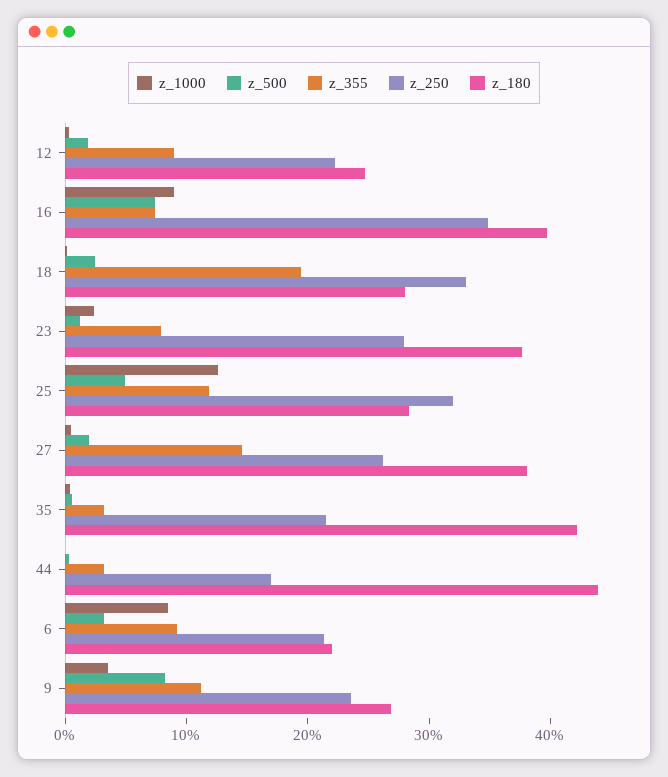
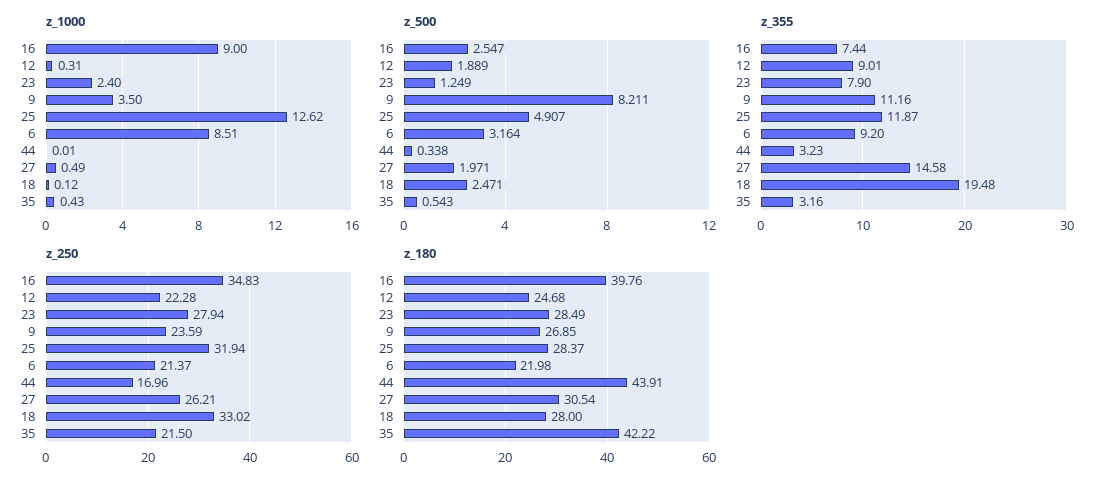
z_500, 16: 8 -> 2.547
z_180, 23: 38 -> 28.49
z_180, 27: 38 -> 30.54

